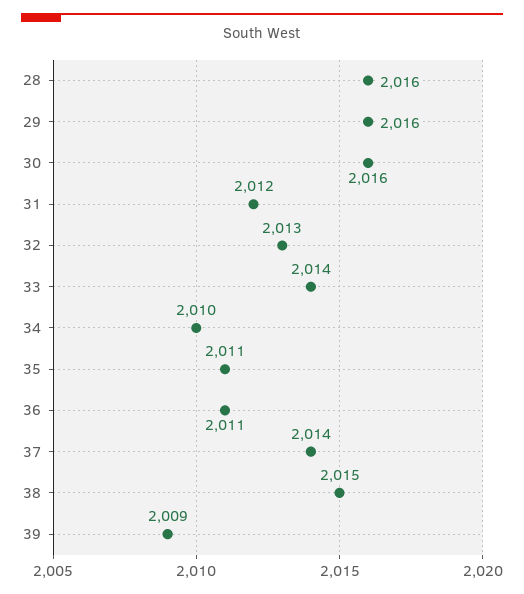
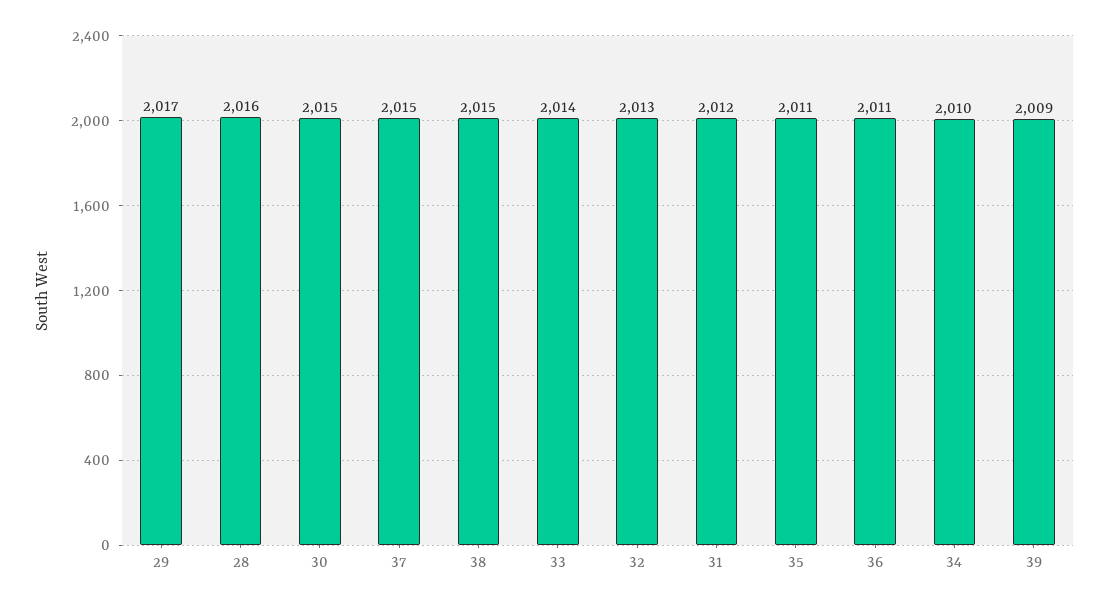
29: 2016 -> 2017
30: 2016 -> 2015
37: 2014 -> 2015

